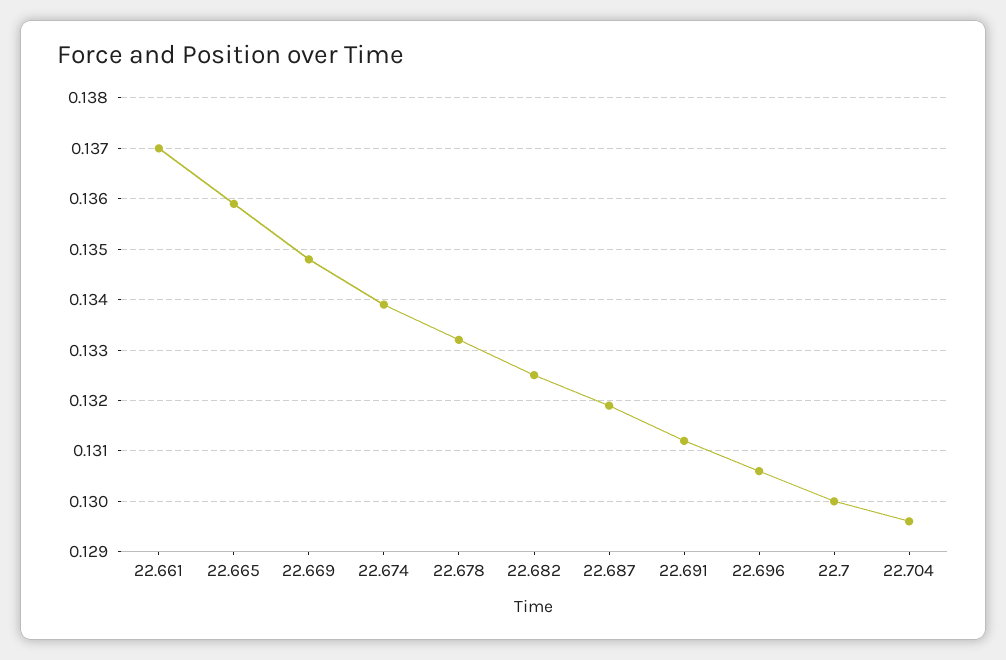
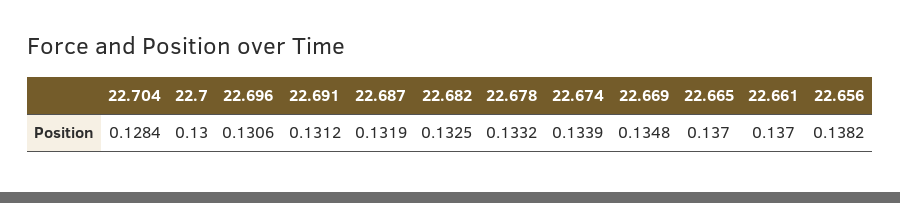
22.665: 0.136 -> 0.137
22.704: 0.1295 -> 0.1284
22.656: none -> 0.1382

